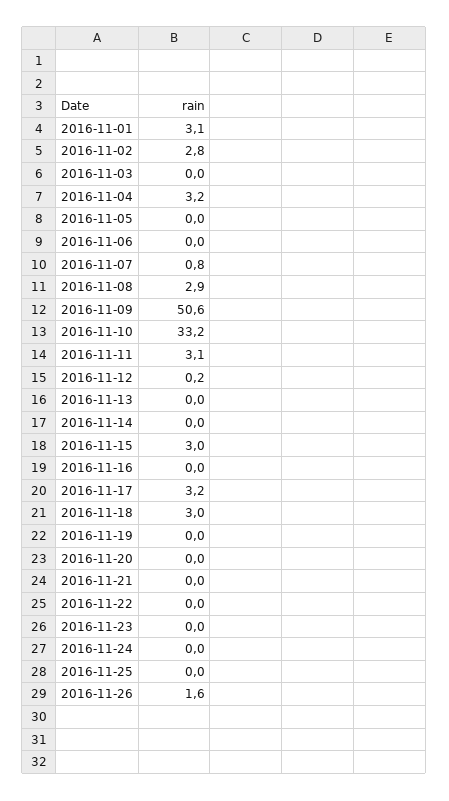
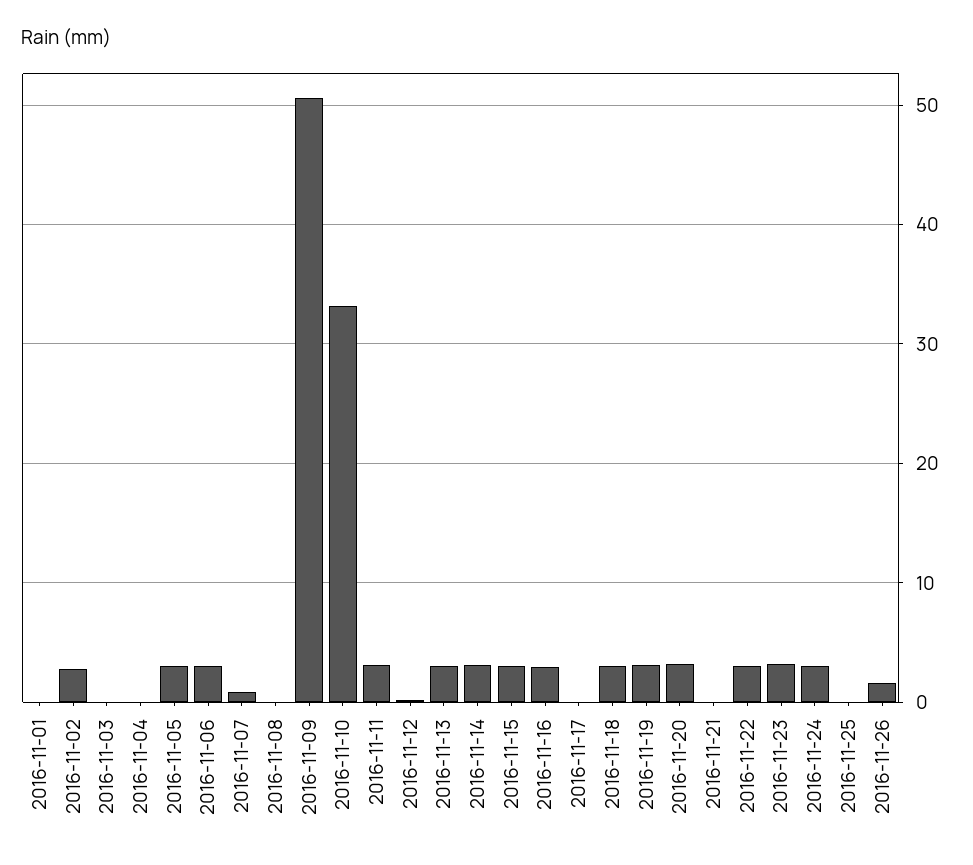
2016-11-01: 3.1 -> 0
2016-11-04: 3.2 -> 0
2016-11-05: 0 -> 3
2016-11-06: 0 -> 3
2016-11-08: 2.9 -> 0
2016-11-13: 0 -> 3
2016-11-14: 0 -> 3
2016-11-16: 0 -> 3
2016-11-17: 3.2 -> 0
2016-11-19: 0 -> 3
2016-11-20: 0 -> 3
2016-11-22: 0 -> 3
2016-11-23: 0 -> 3
2016-11-24: 0 -> 3

